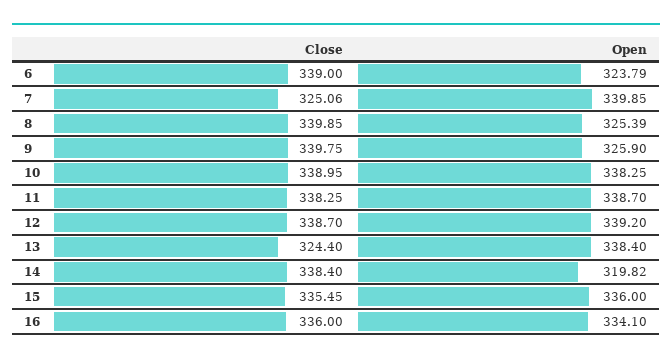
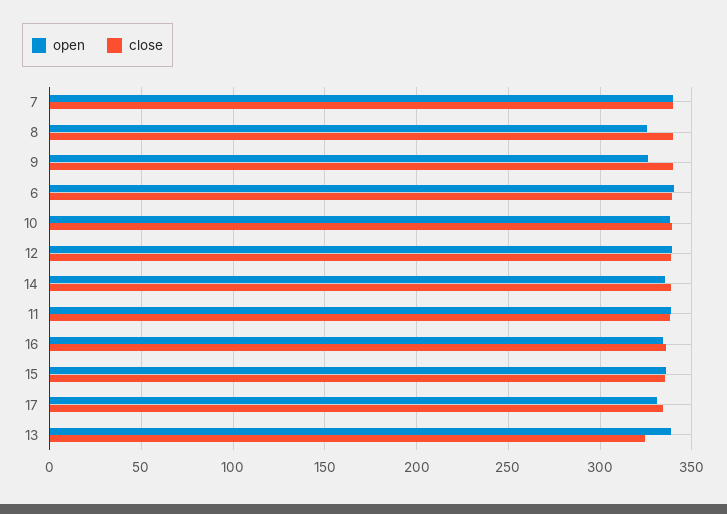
Open, 6: 323.79 -> 340
Close, 7: 325.06 -> 340
Open, 14: 319.82 -> 335
Open, 17: none -> 330
Close, 17: none -> 335

